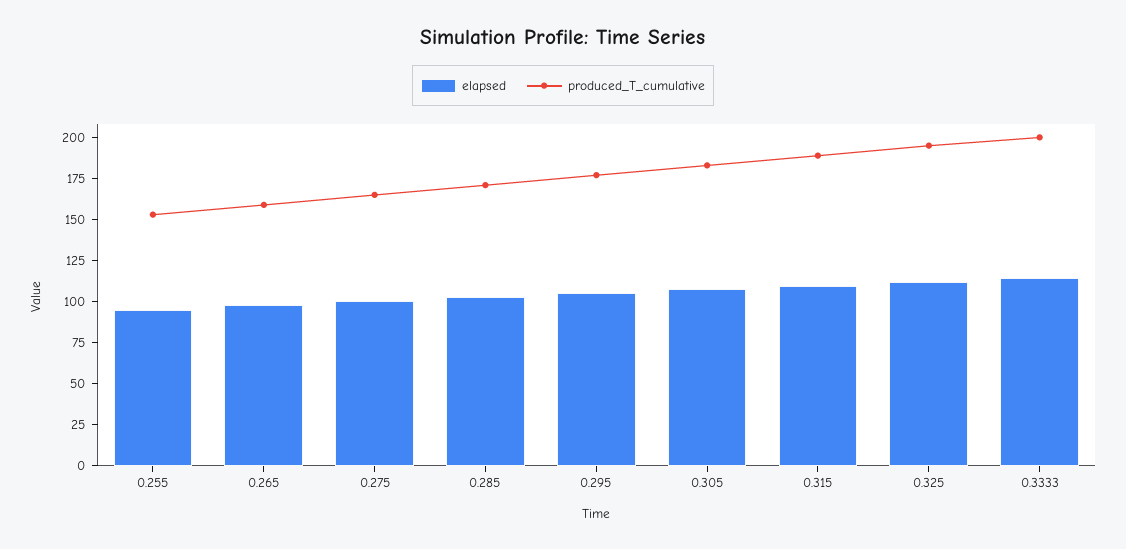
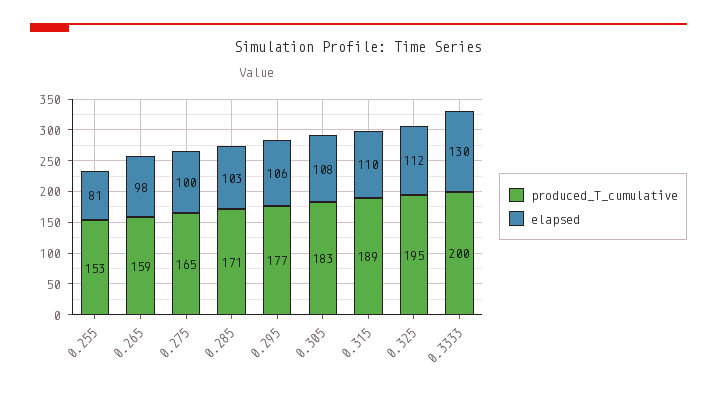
elapsed, 0.255: 95 -> 81
elapsed, 0.3333: 115 -> 130

